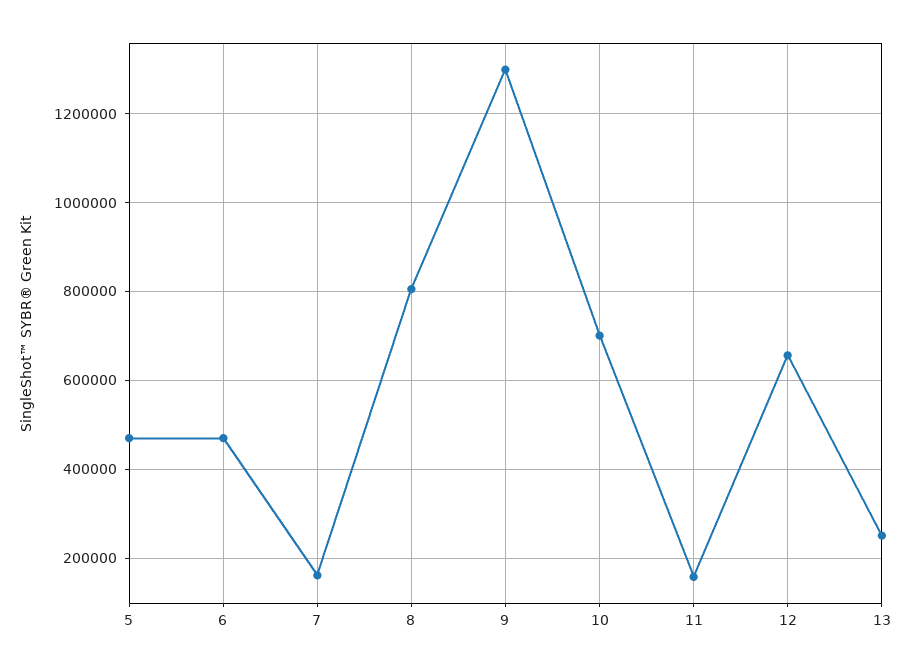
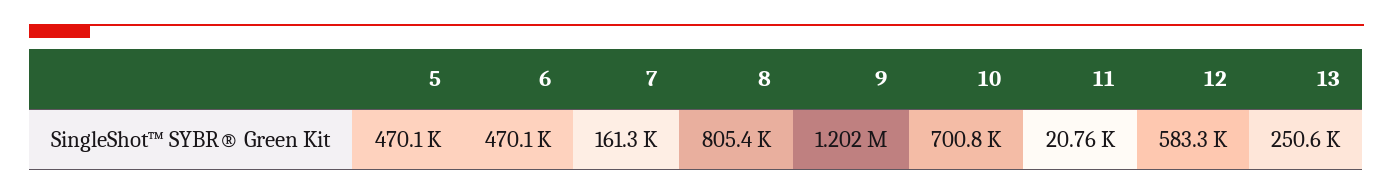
9: 1300000 -> 1202000
11: 160000 -> 20760
12: 660000 -> 583300

